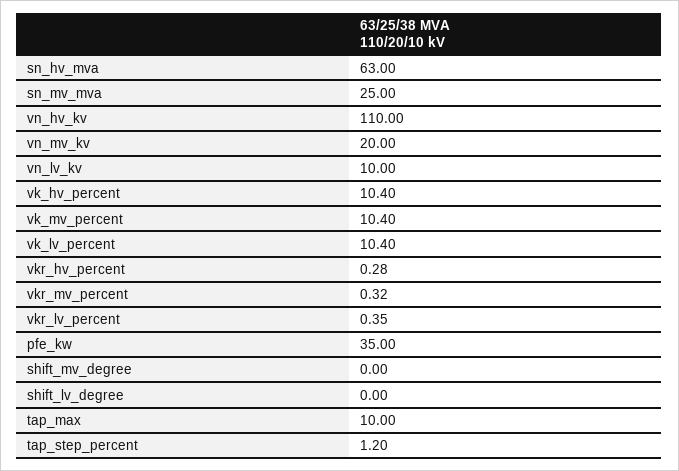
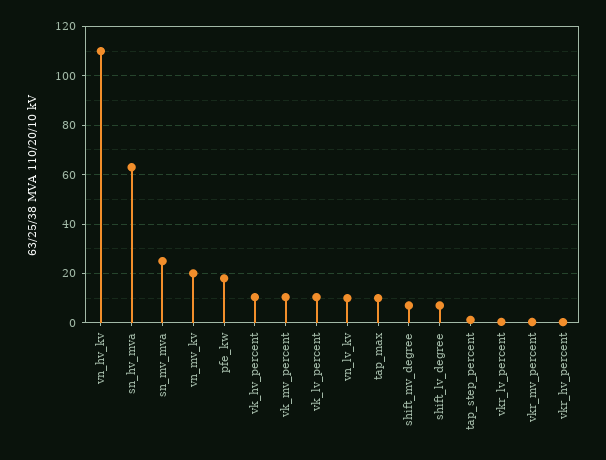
pfe_kw: 35 -> 17.5
shift_mv_degree: 0 -> 7.5
shift_lv_degree: 0 -> 7.5

